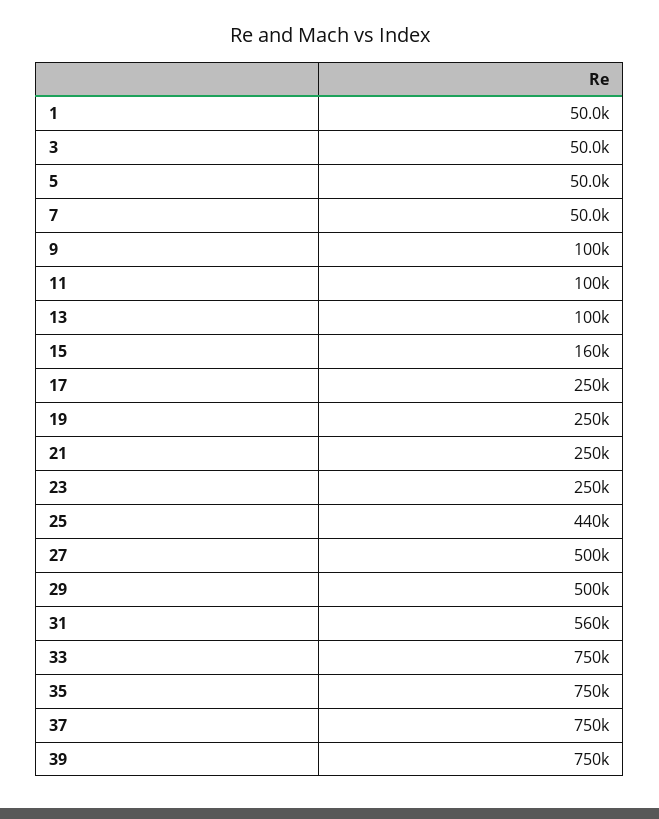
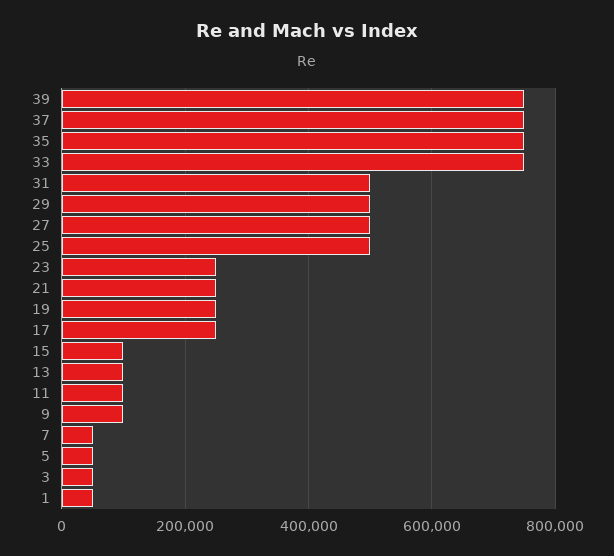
15: 160000 -> 100000
25: 440000 -> 500000
31: 560000 -> 500000

